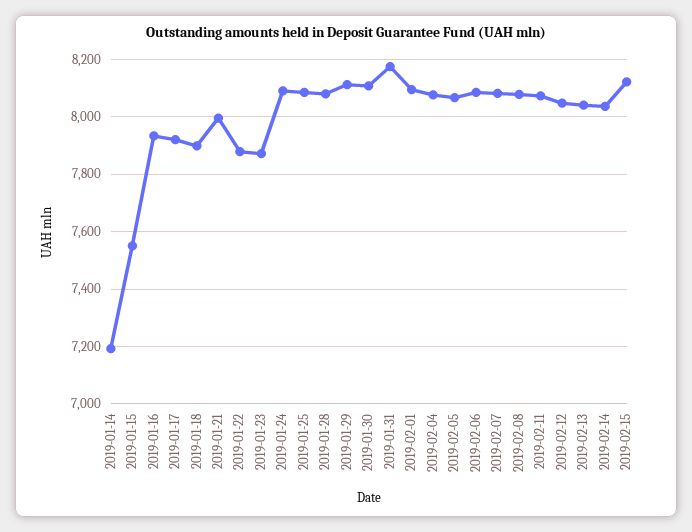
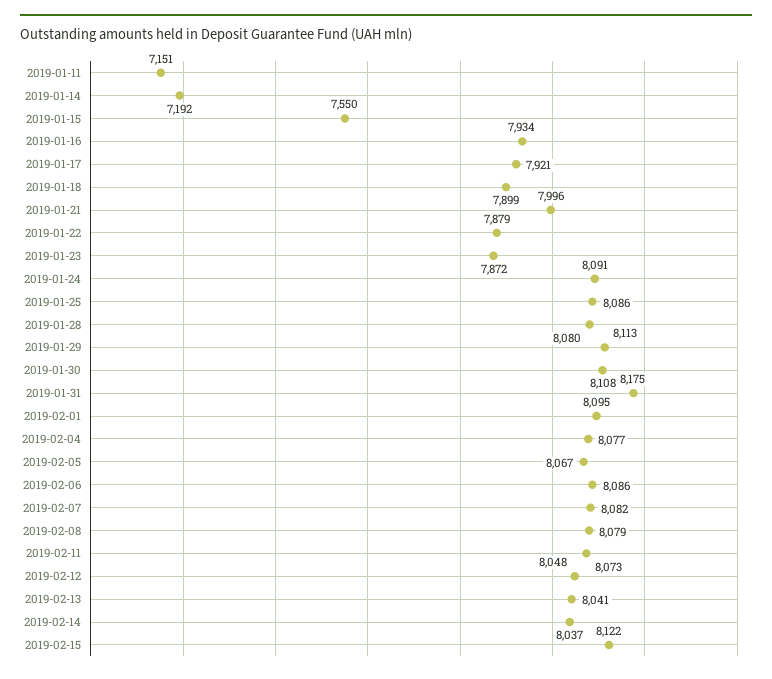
2019-01-11: none -> 7151

